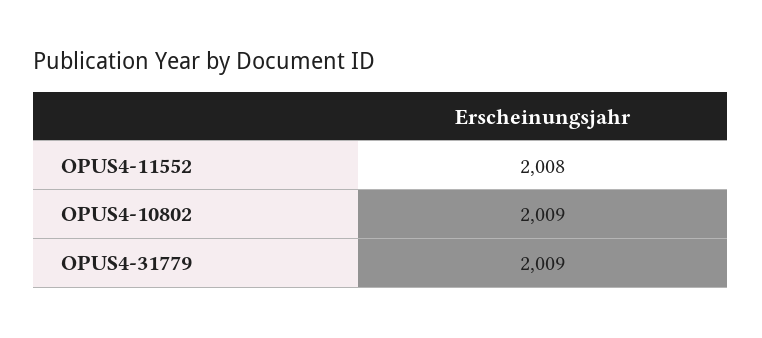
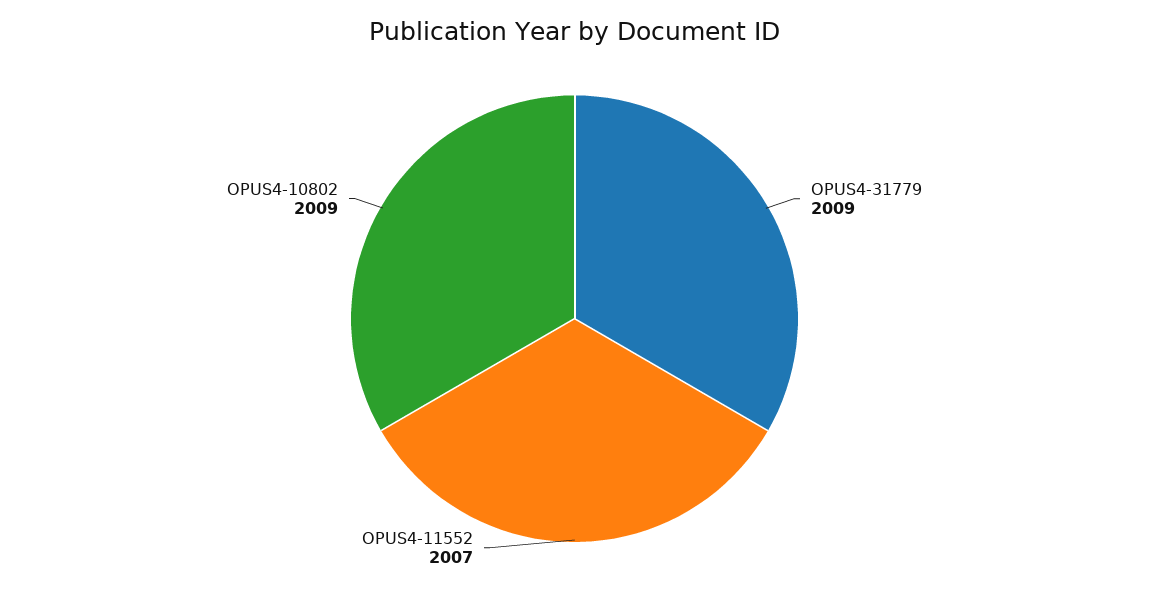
OPUS4-11552: 2008 -> 2007

